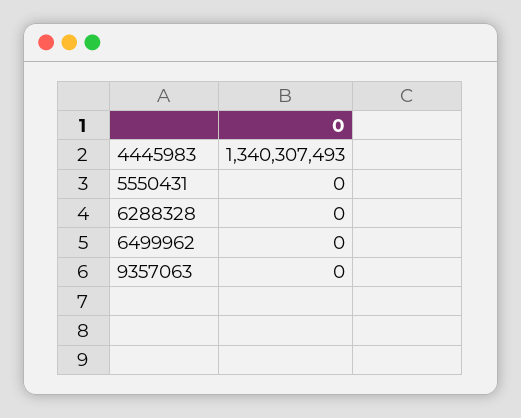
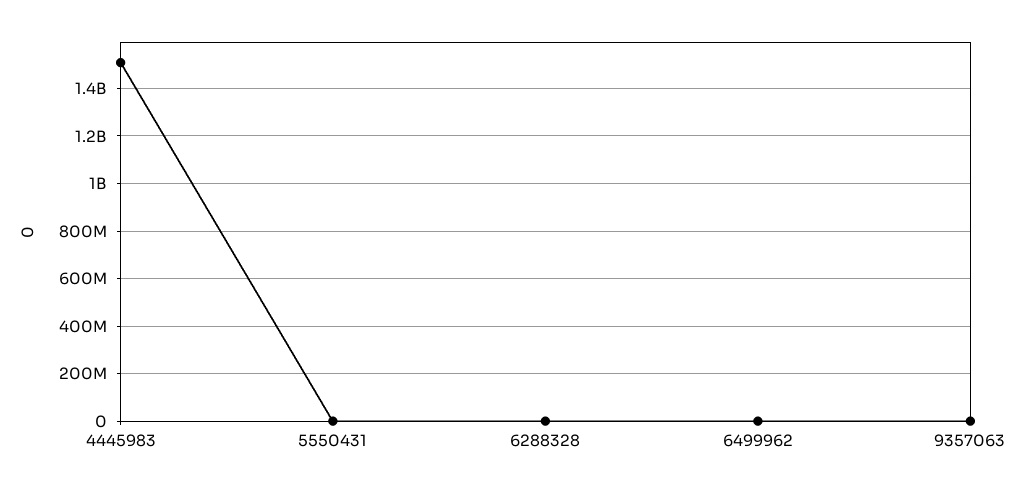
4445983: 1340307493 -> 1500000000

